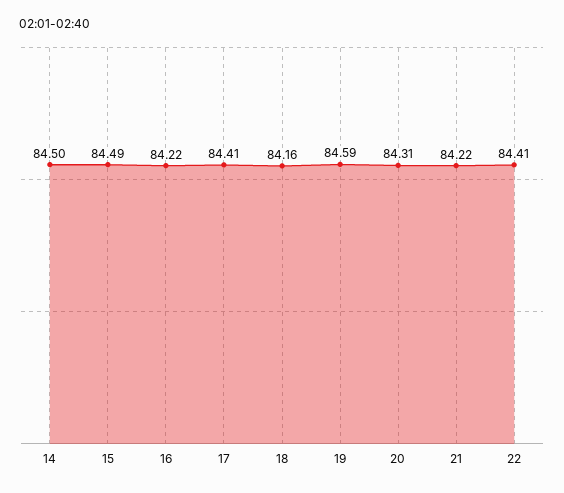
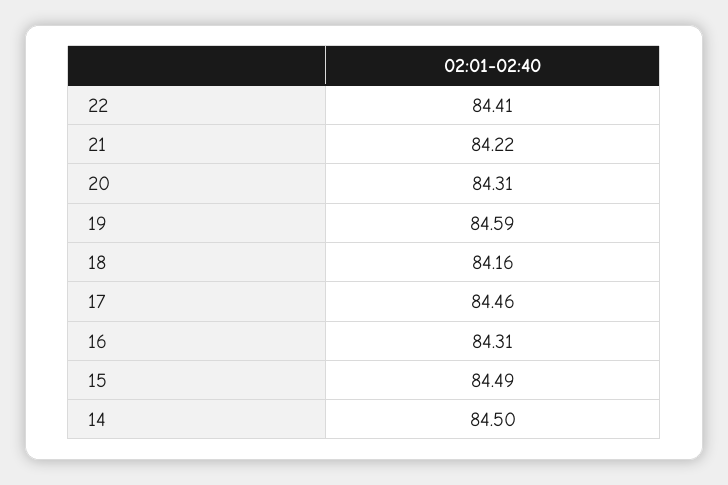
16: 84.22 -> 84.31
17: 84.41 -> 84.46

